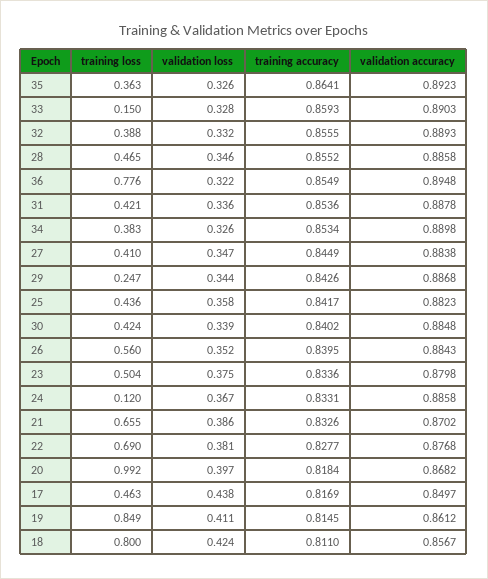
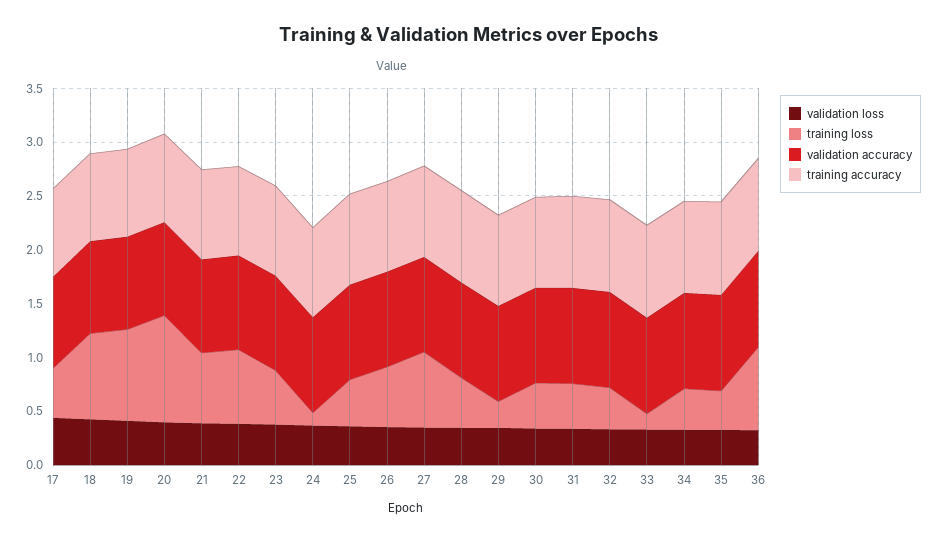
training loss, 27: 0.41 -> 0.7

